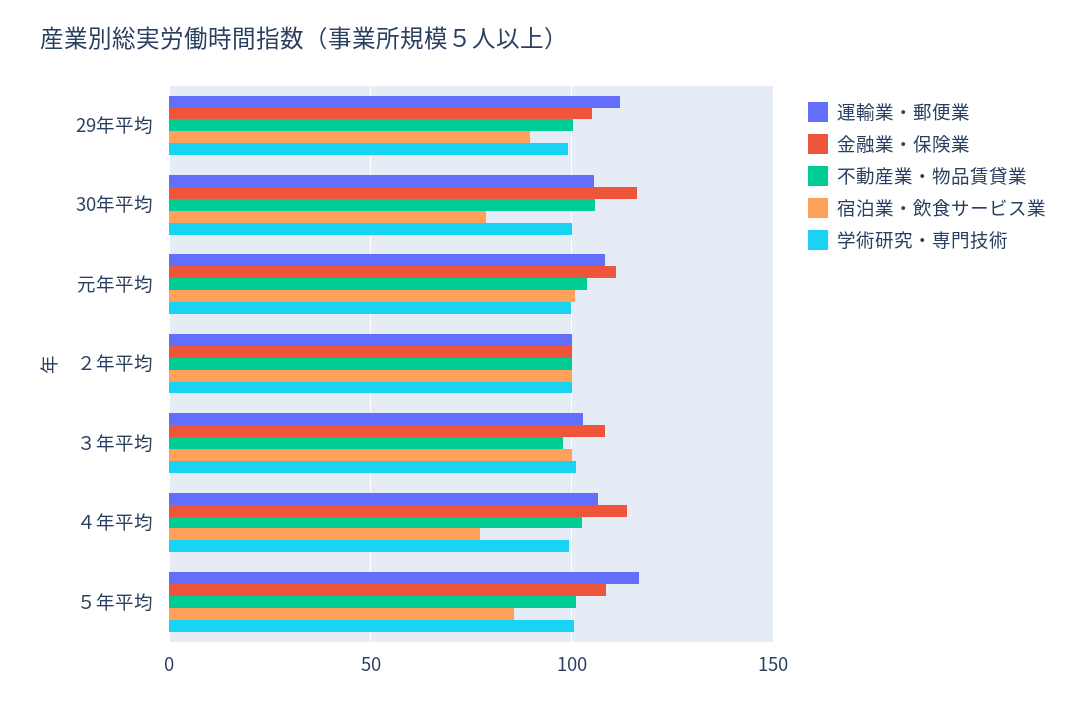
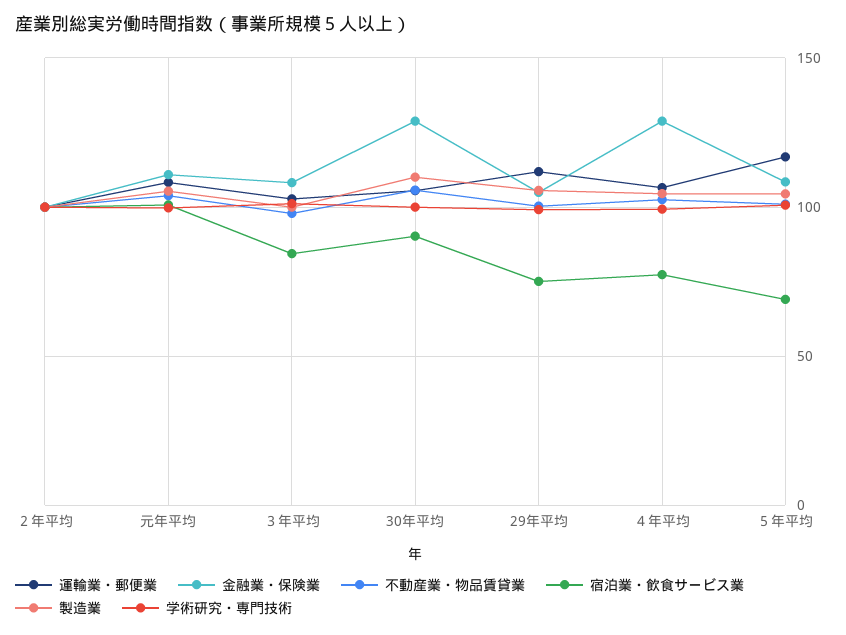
宿泊業・飲食サービス業, 29年平均: 90 -> 75
金融業・保険業, 30年平均: 115 -> 130
宿泊業・飲食サービス業, 30年平均: 80 -> 90
宿泊業・飲食サービス業, ３年平均: 100 -> 85
金融業・保険業, ４年平均: 115 -> 130
宿泊業・飲食サービス業, ５年平均: 85 -> 70
製造業, ２年平均: none -> 100
製造業, 元年平均: none -> 105
製造業, ３年平均: none -> 100
製造業, 30年平均: none -> 110
製造業, 29年平均: none -> 105
製造業, ４年平均: none -> 105
製造業, ５年平均: none -> 105

